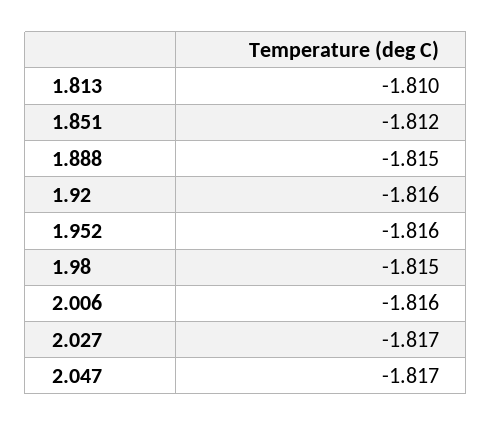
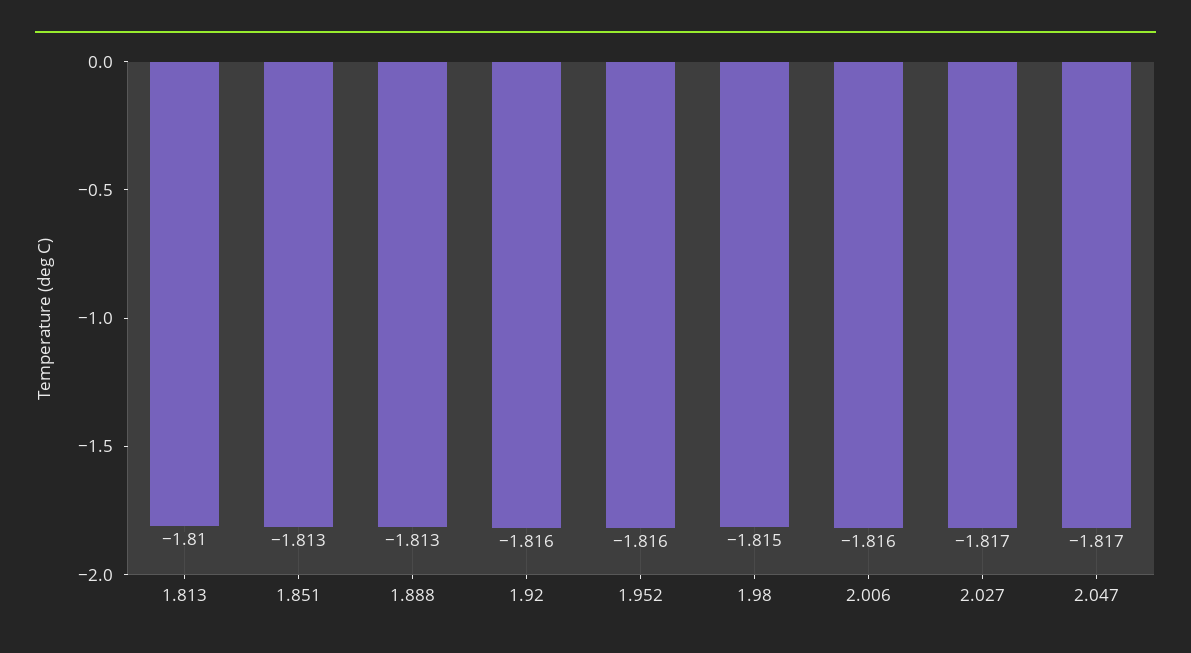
1.851: -1.812 -> -1.813
1.888: -1.815 -> -1.813

